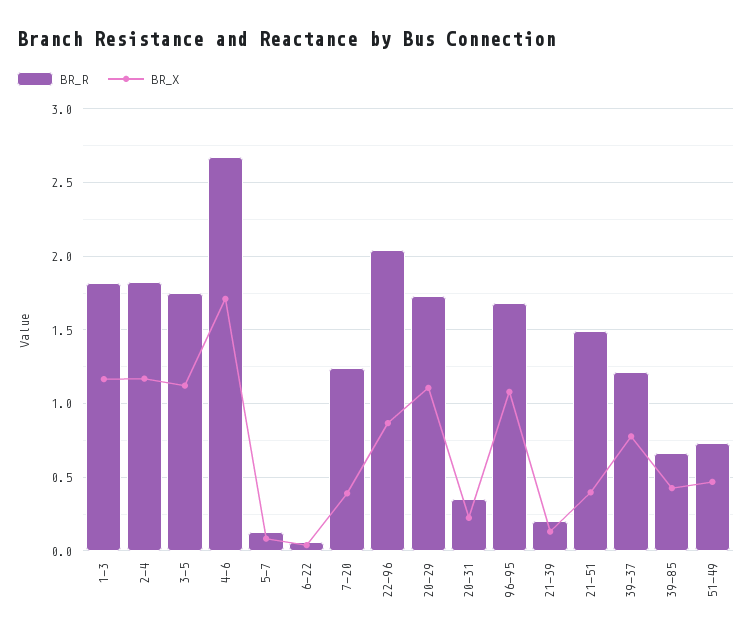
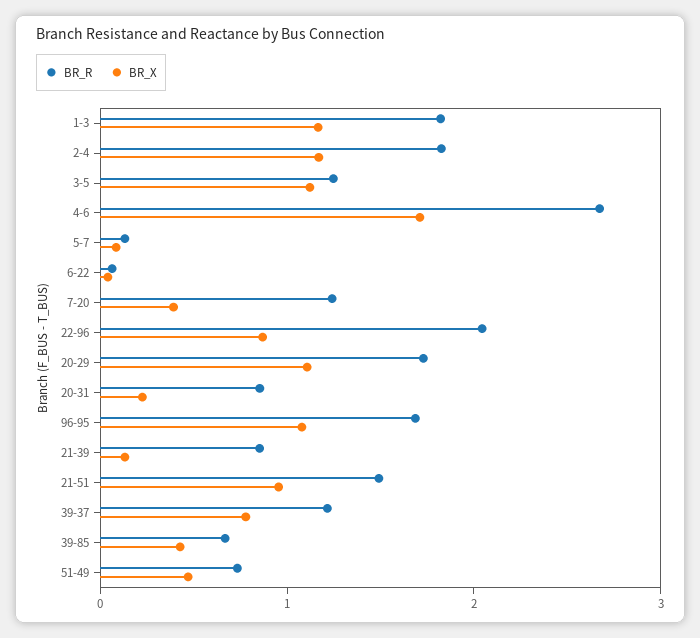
BR_R, 3-5: 1.75 -> 1.2
BR_R, 20-31: 0.35 -> 0.8
BR_R, 21-39: 0.2 -> 0.8
BR_X, 21-51: 0.4 -> 1

